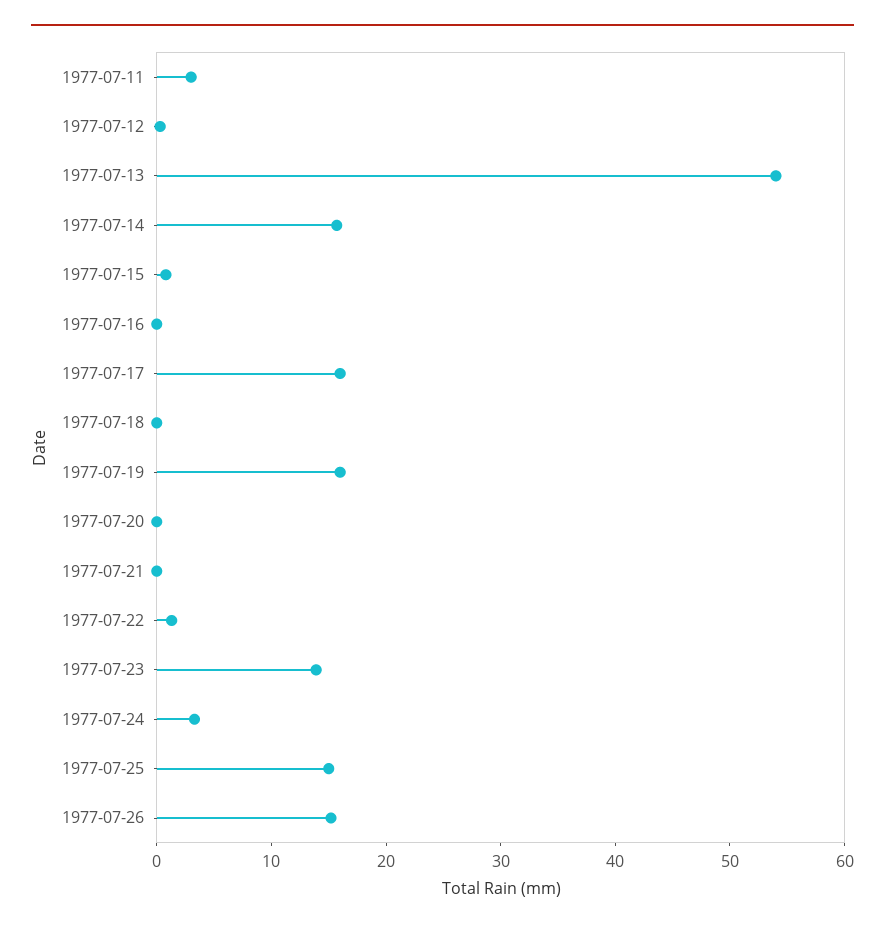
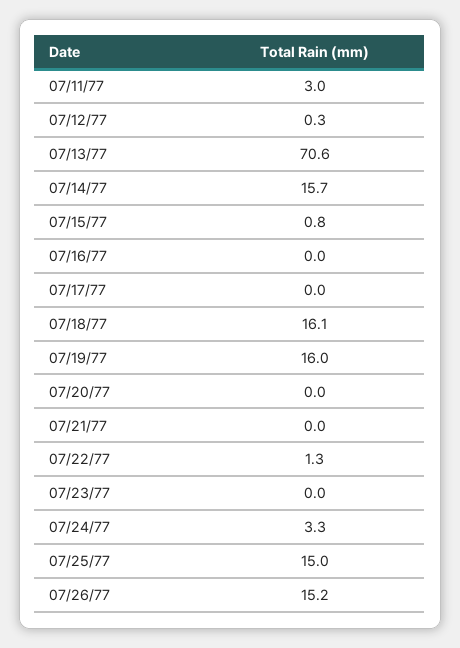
1977-07-13: 54 -> 70.6
1977-07-17: 16 -> 0
1977-07-18: 0 -> 16.1
1977-07-23: 14 -> 0

